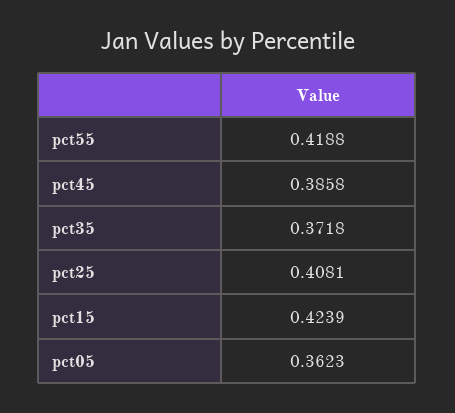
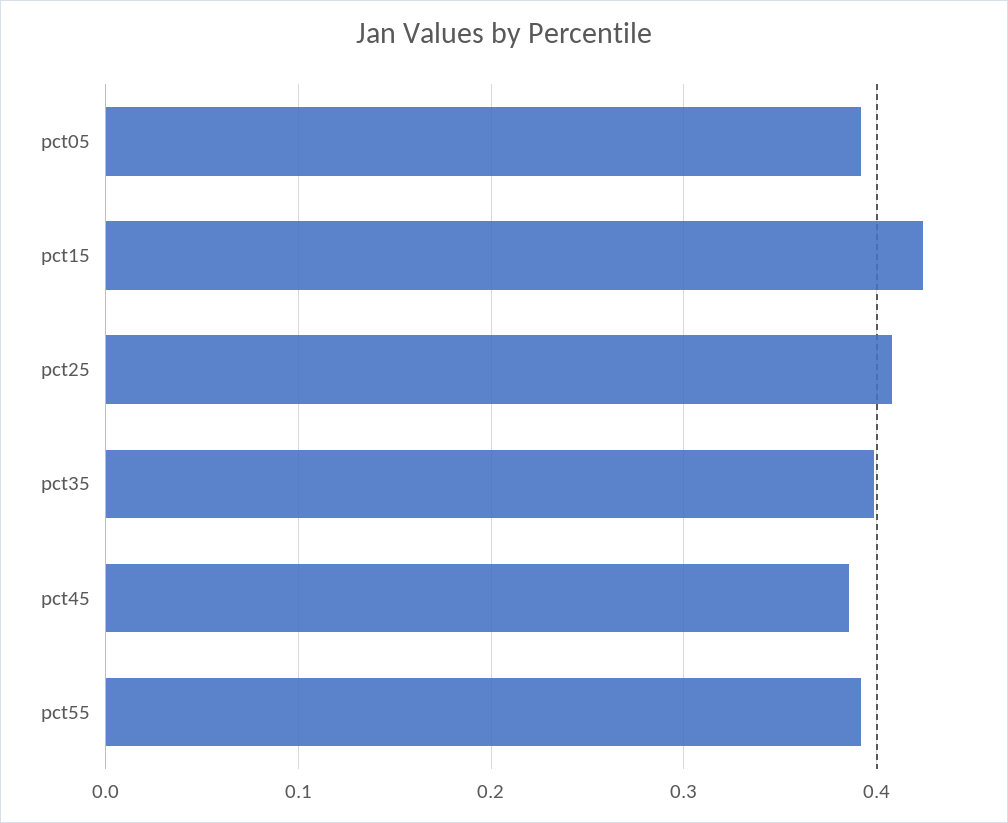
pct55: 0.4188 -> 0.39
pct35: 0.3718 -> 0.4
pct05: 0.3623 -> 0.39

